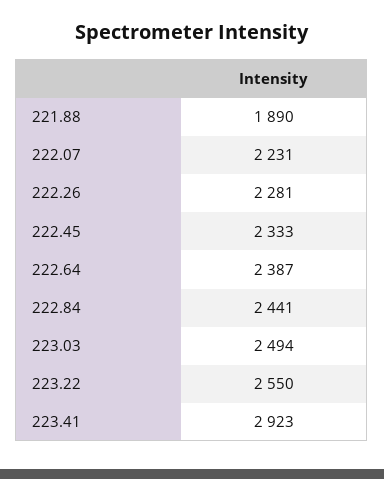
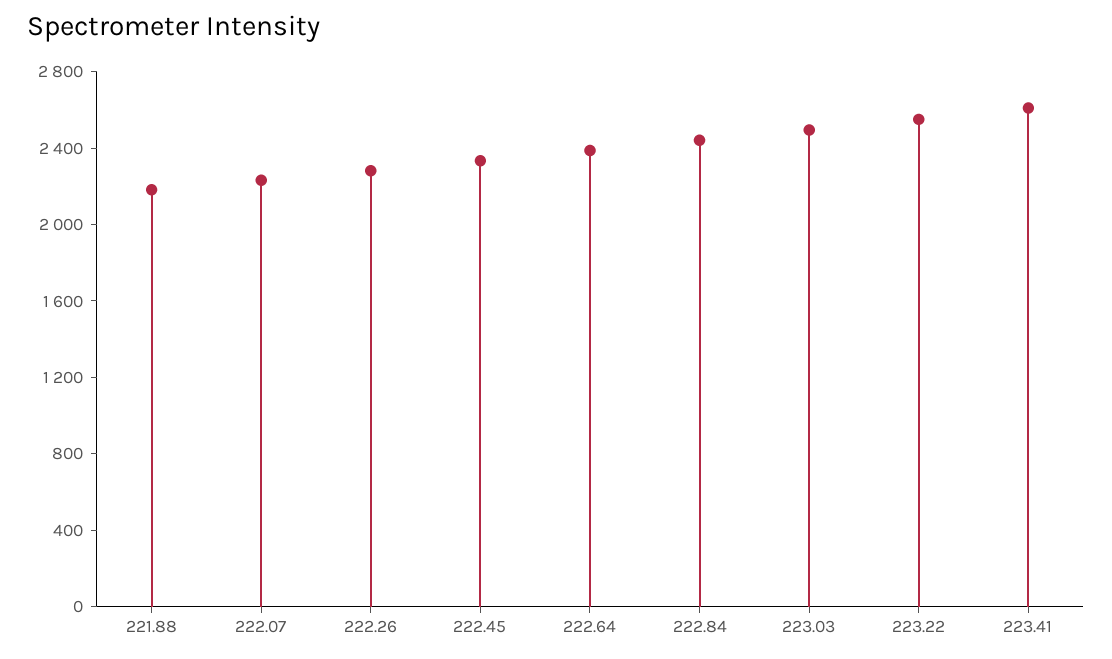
221.88: 1890 -> 2200
223.41: 2923 -> 2600

